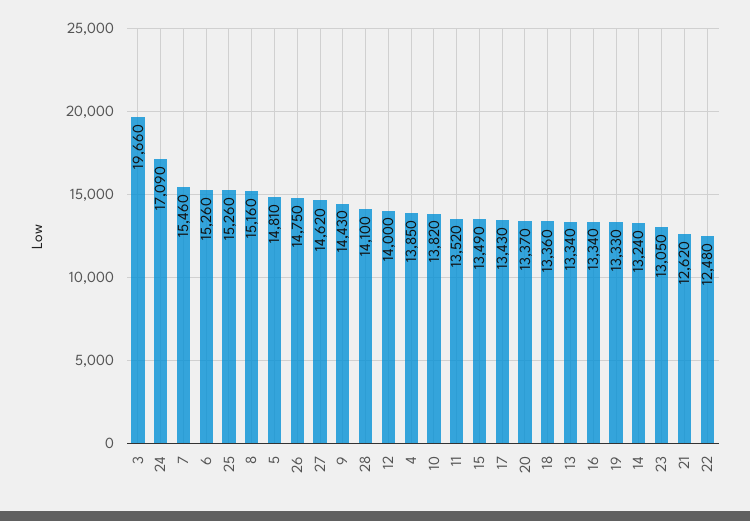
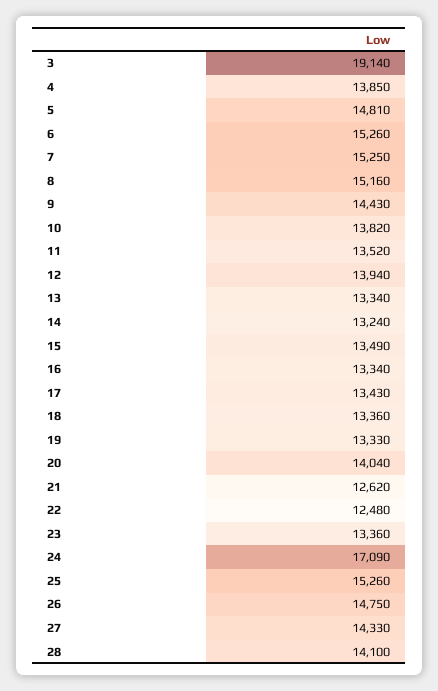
3: 19660 -> 19140
7: 15460 -> 15250
27: 14620 -> 14330
12: 14000 -> 13940
20: 13370 -> 14040
23: 13050 -> 13360

